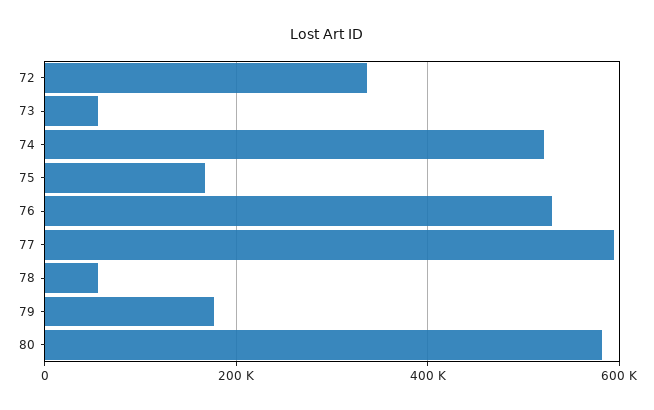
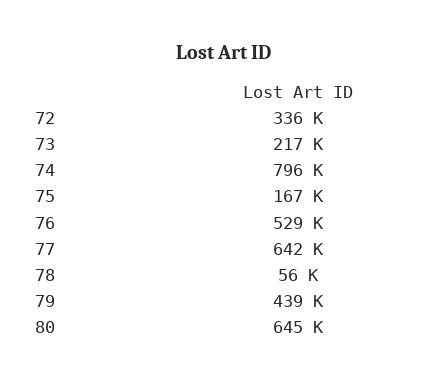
73: 60000 -> 217000
74: 520000 -> 796000
77: 600000 -> 642000
79: 180000 -> 439000
80: 580000 -> 645000

